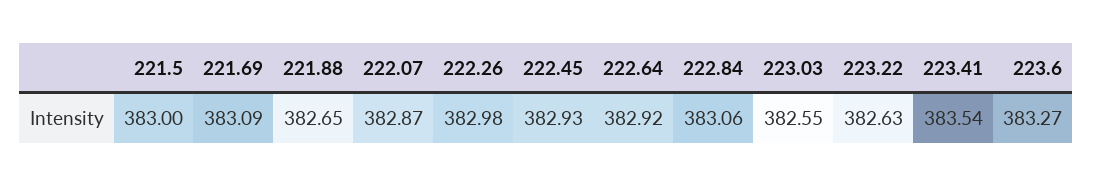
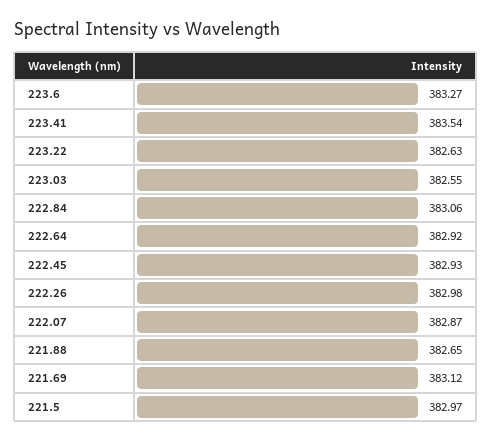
221.5: 383 -> 382.97
221.69: 383.09 -> 383.12

